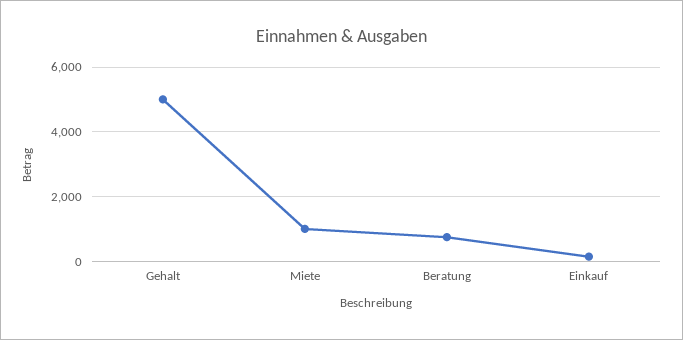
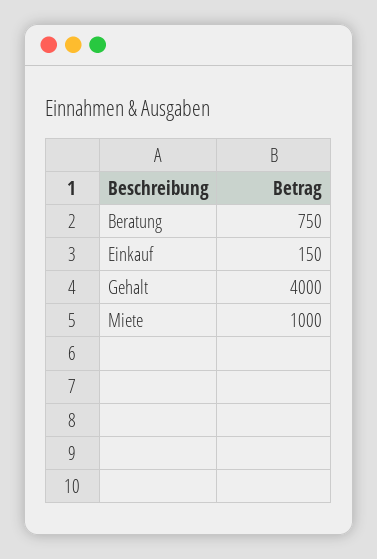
Gehalt: 5000 -> 4000

